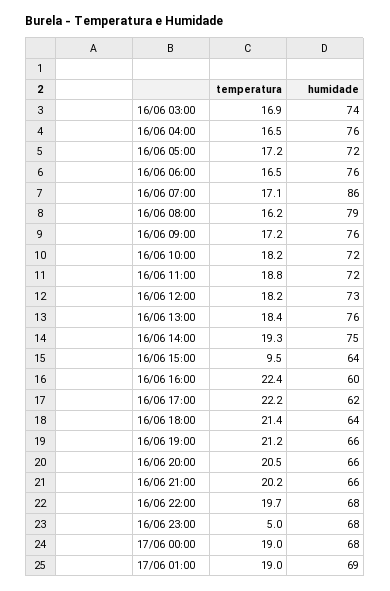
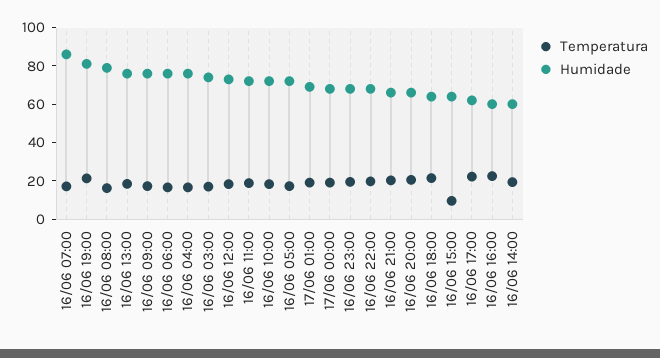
humidade, 16/06 14:00: 75 -> 60
humidade, 16/06 19:00: 66 -> 80
temperatura, 16/06 23:00: 5 -> 20

